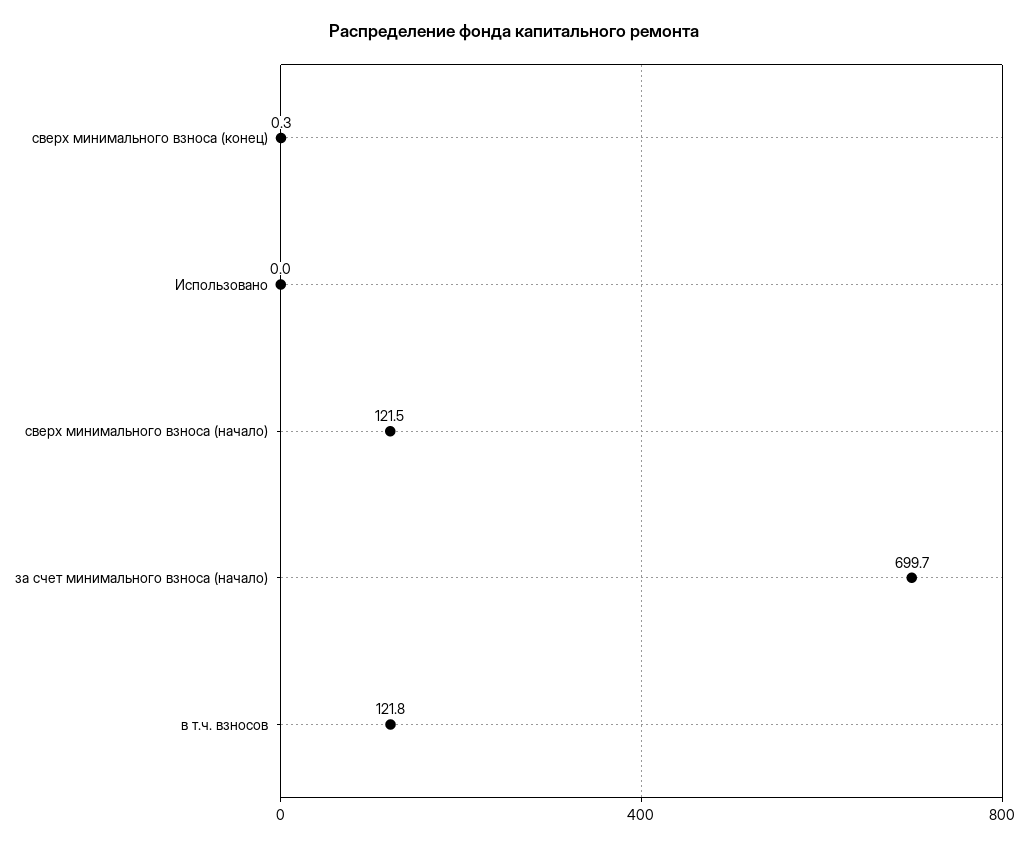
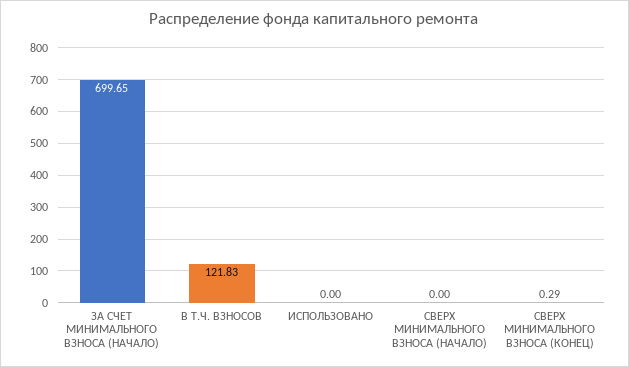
сверх минимального взноса (начало): 121.5 -> 0

